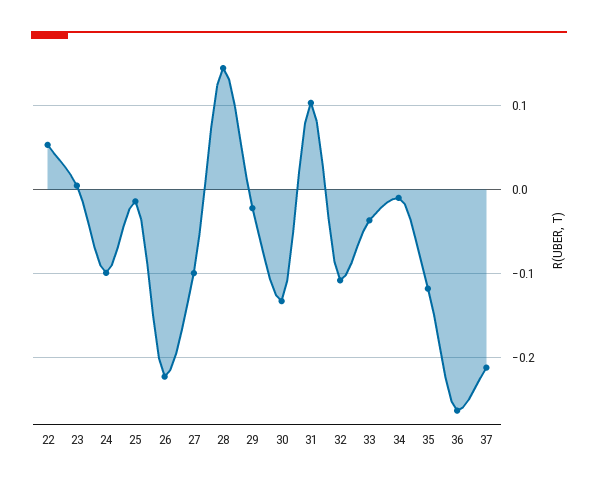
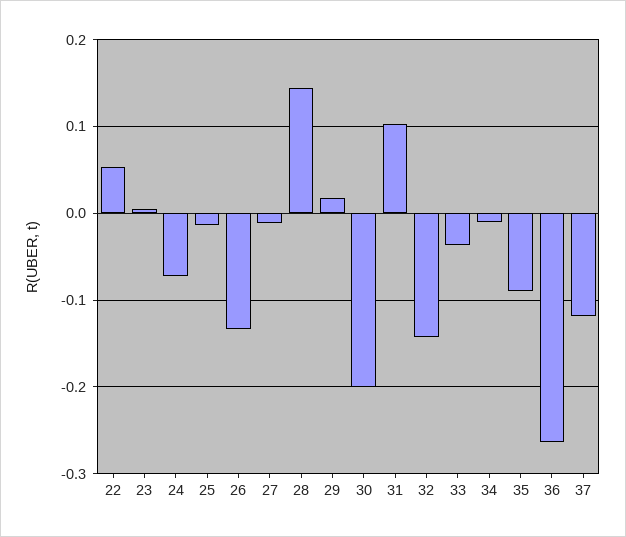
24: -0.1 -> -0.07
26: -0.22 -> -0.13
27: -0.1 -> -0.01
29: -0.02 -> 0.02
30: -0.13 -> -0.2
32: -0.11 -> -0.14
35: -0.12 -> -0.09
37: -0.21 -> -0.12

